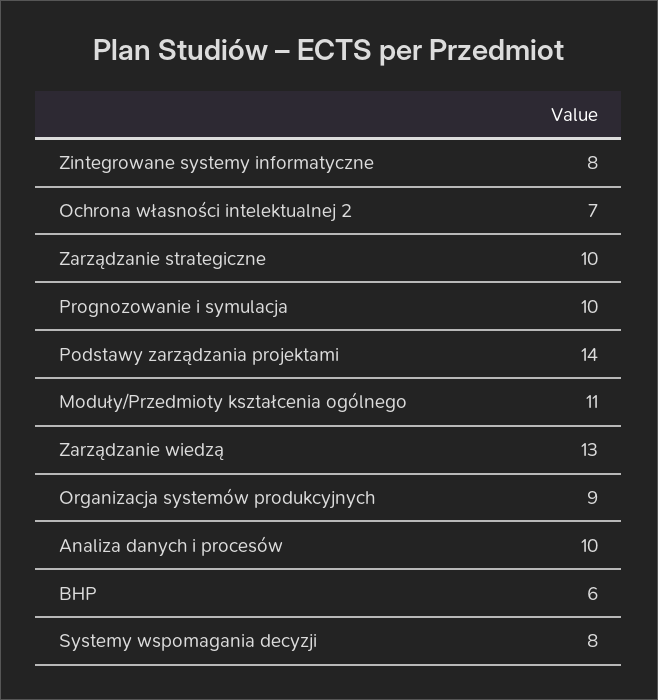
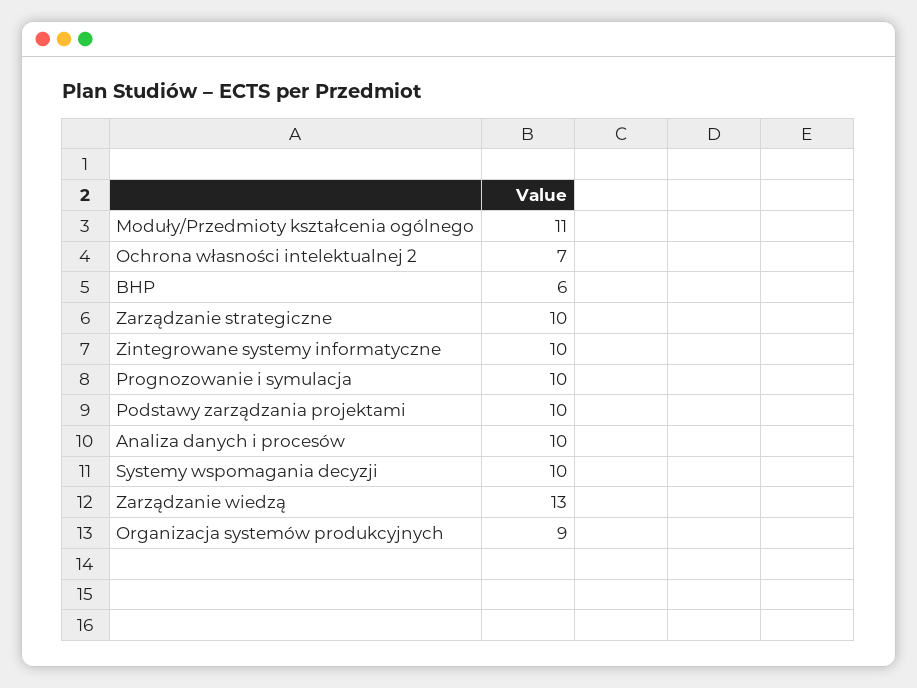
Zintegrowane systemy informatyczne: 8 -> 10
Podstawy zarządzania projektami: 14 -> 10
Systemy wspomagania decyzji: 8 -> 10

